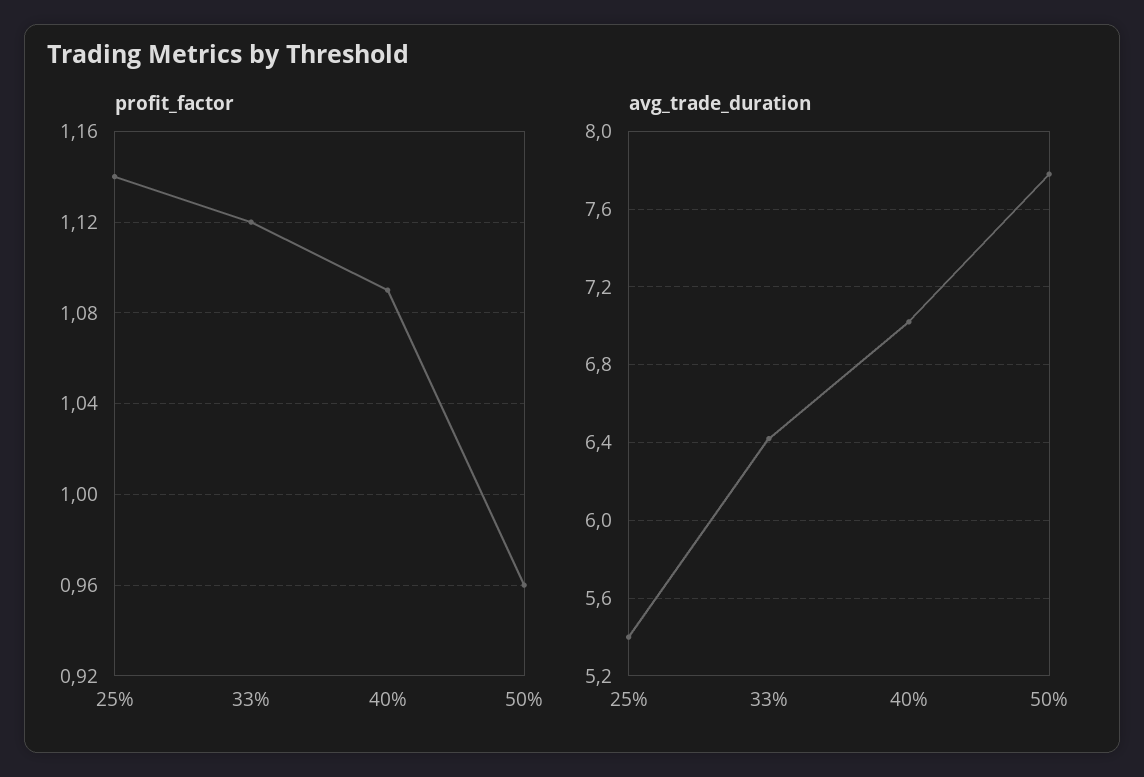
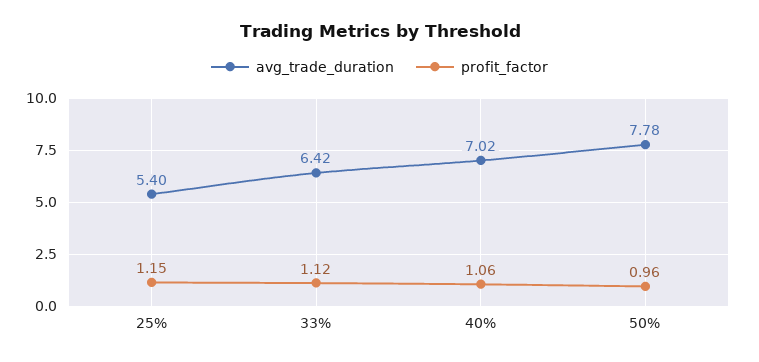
profit_factor, 25%: 1.14 -> 1.15
profit_factor, 40%: 1.09 -> 1.06

